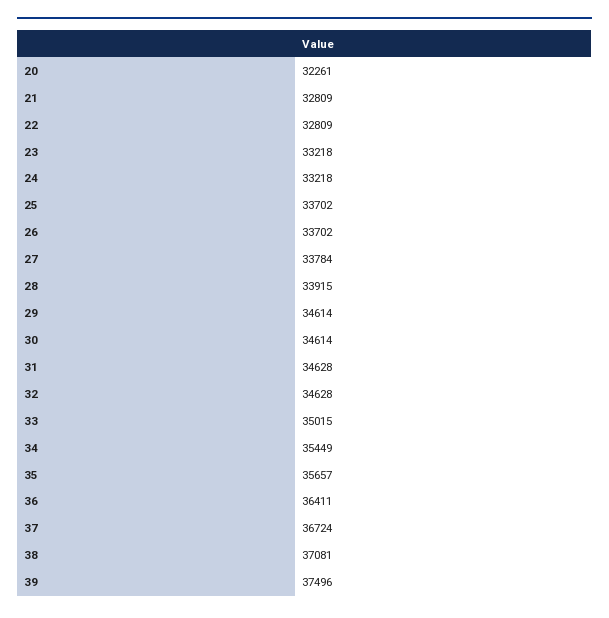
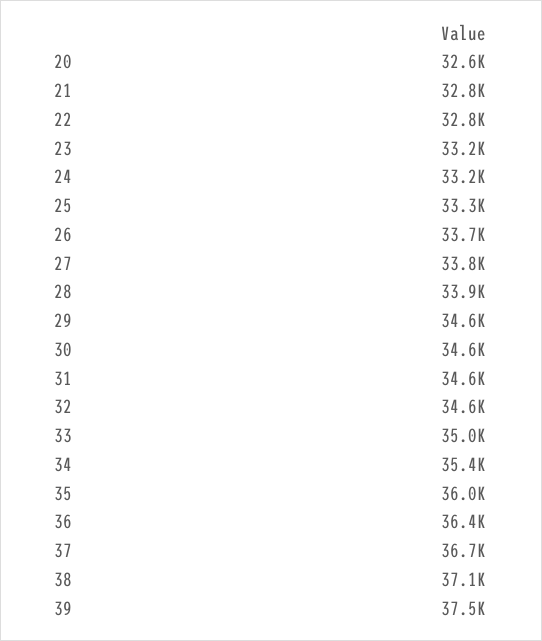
20: 32261 -> 32600
25: 33702 -> 33300
35: 35657 -> 36000

